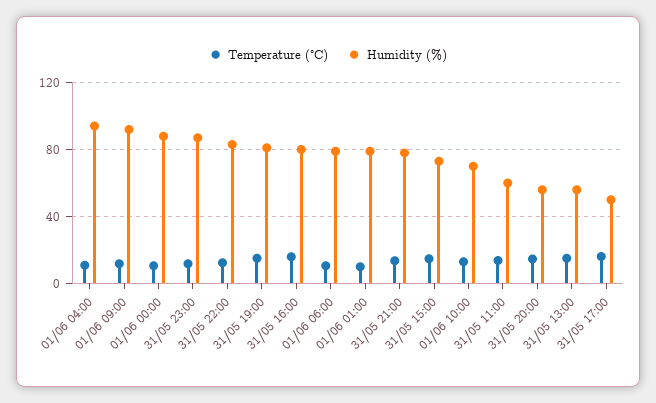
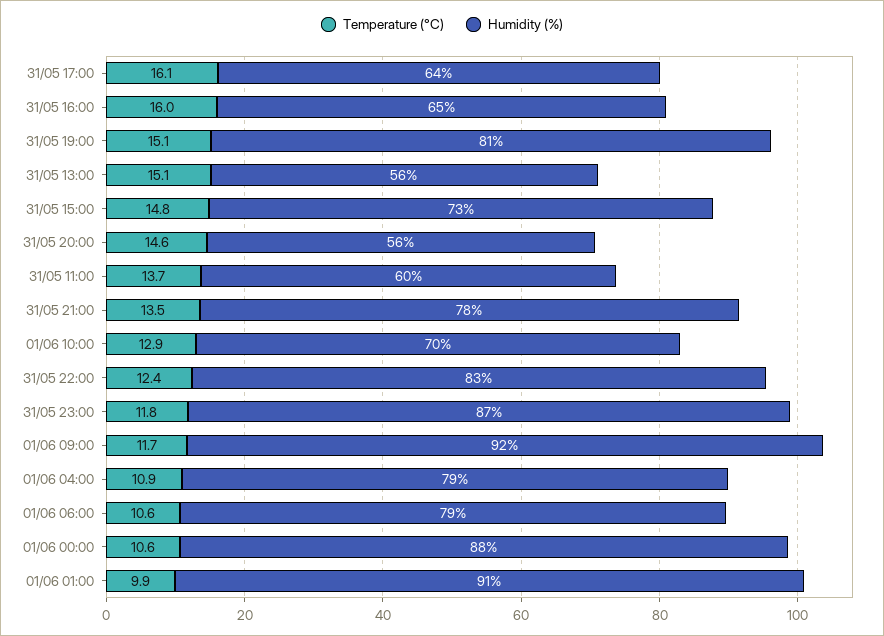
Humidity (%), 01/06 04:00: 95 -> 79
Humidity (%), 31/05 16:00: 80 -> 65
Humidity (%), 01/06 01:00: 80 -> 91
Humidity (%), 31/05 17:00: 50 -> 64

